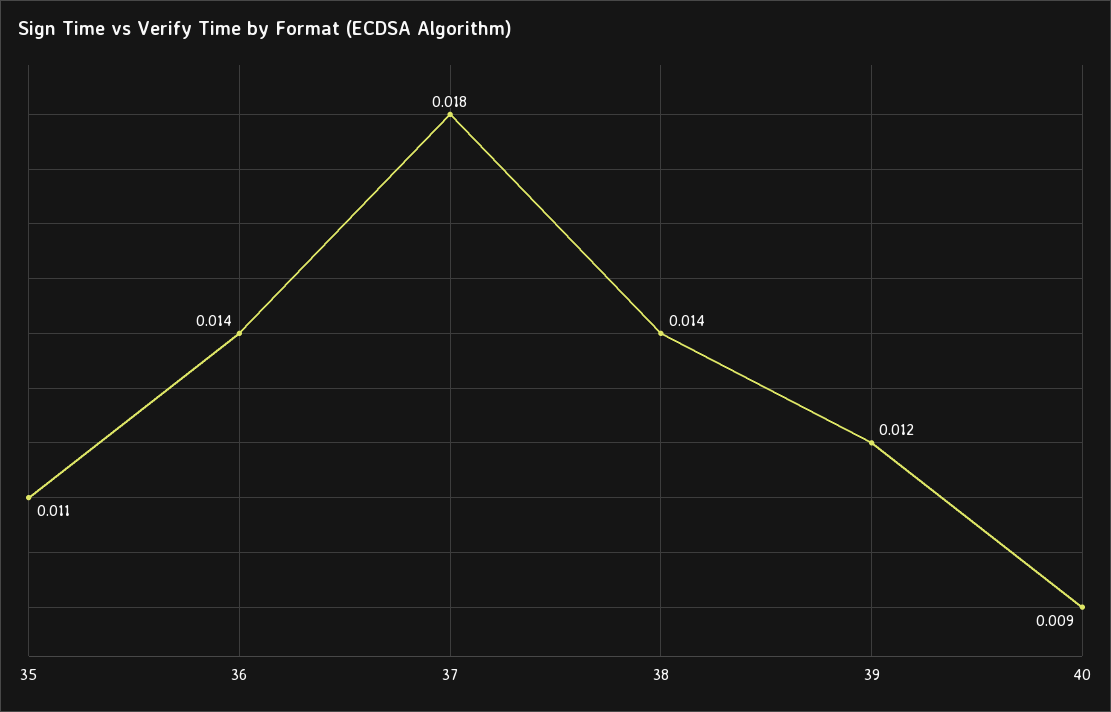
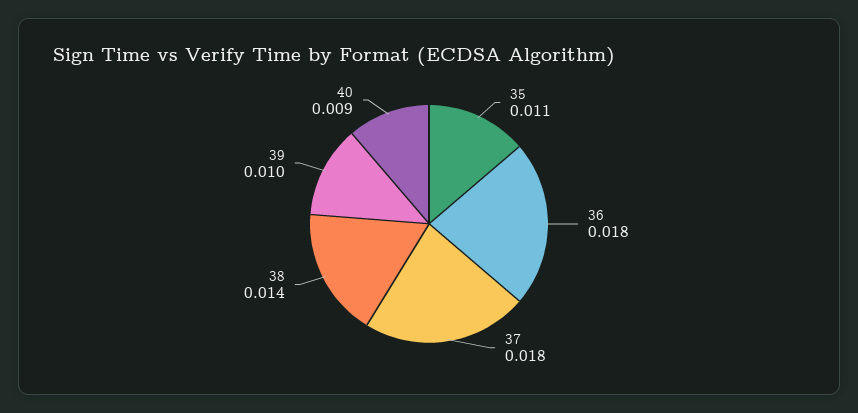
36: 0.014 -> 0.018
39: 0.012 -> 0.01

